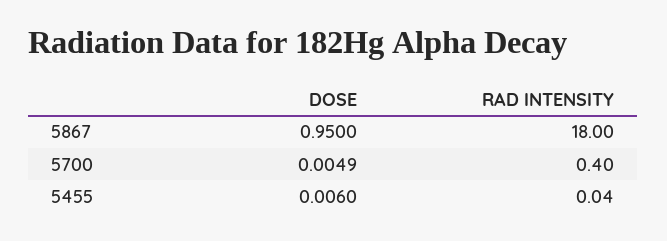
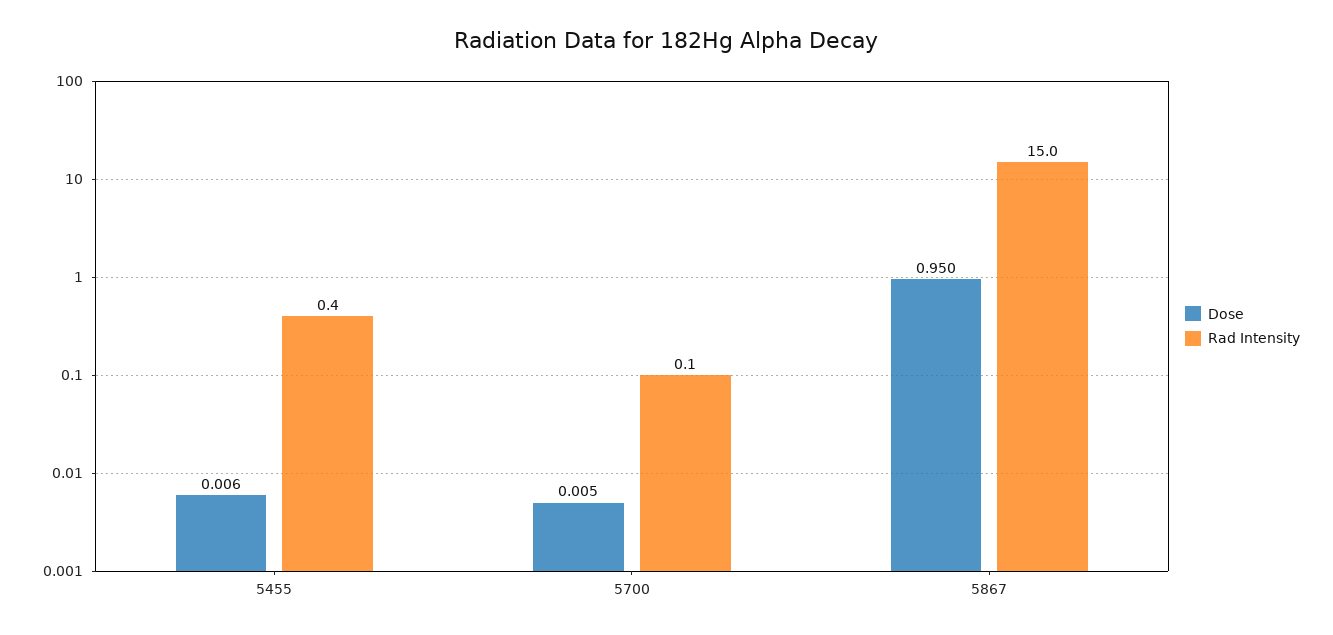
RAD INTENSITY, 5867: 18 -> 15
RAD INTENSITY, 5700: 0.4 -> 0.1
RAD INTENSITY, 5455: 0.04 -> 0.4

